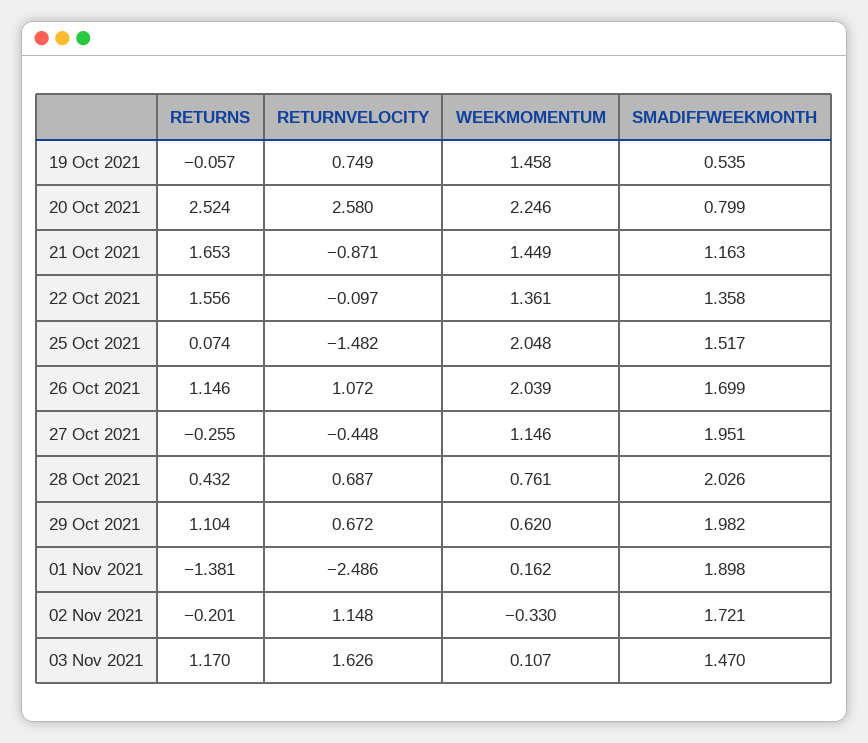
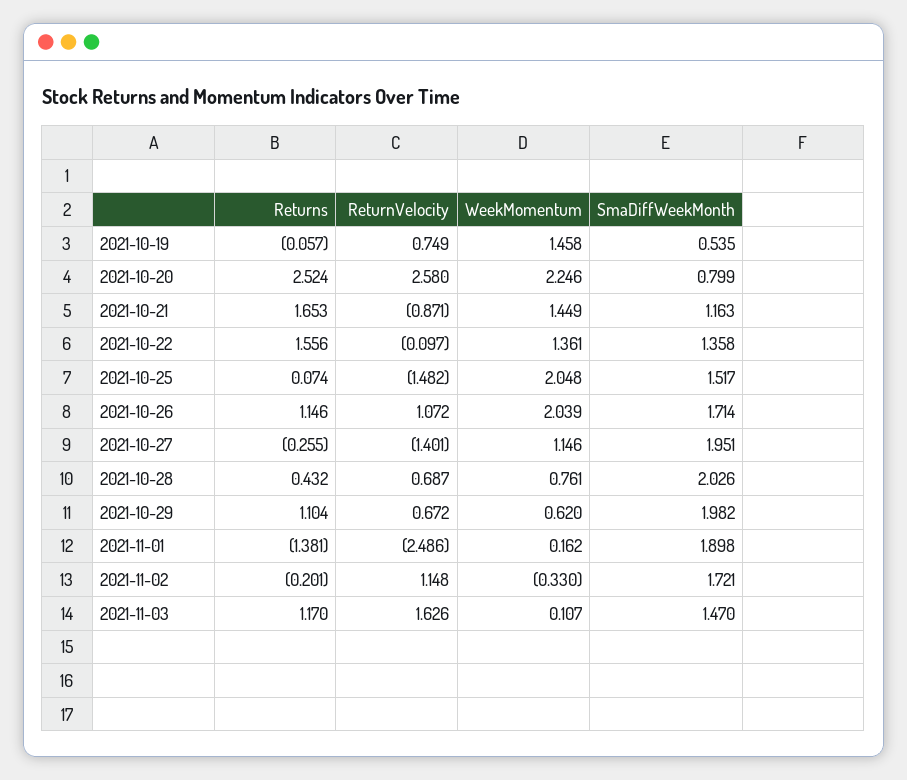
SMADIFFWEEKMONTH, 26 Oct 2021: 1.699 -> 1.714
RETURNVELOCITY, 27 Oct 2021: -0.448 -> -1.401

